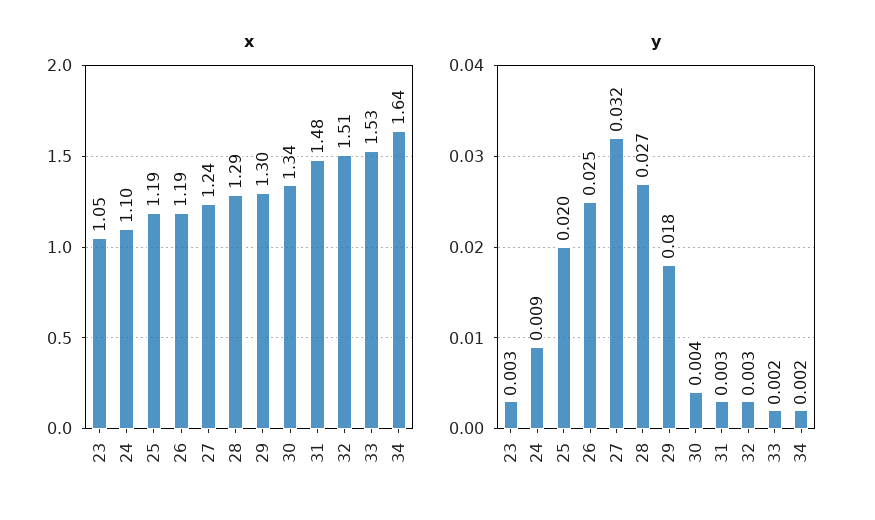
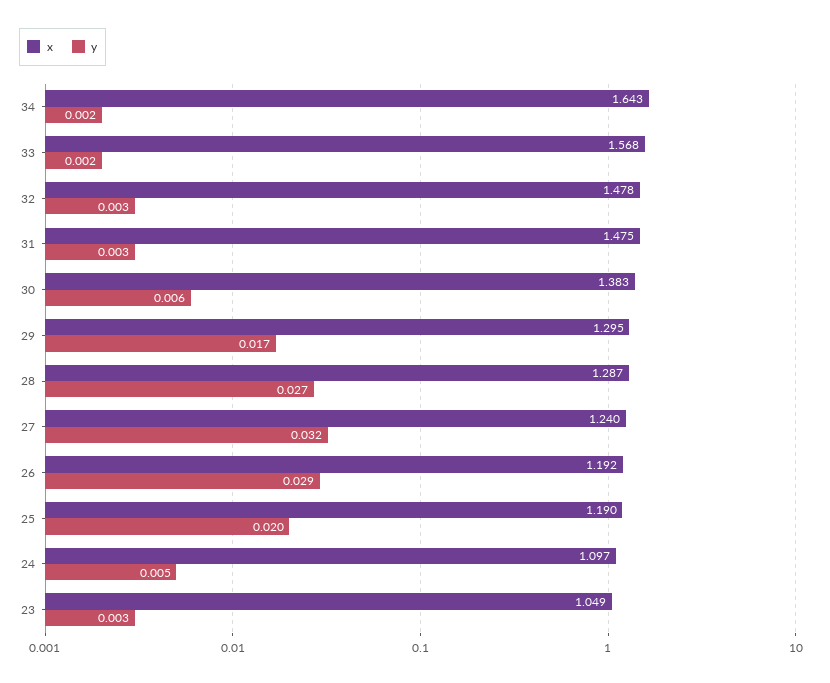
x, 30: 1.34 -> 1.383
x, 32: 1.51 -> 1.478
x, 33: 1.53 -> 1.568
y, 24: 0.009 -> 0.005
y, 26: 0.025 -> 0.029
y, 29: 0.018 -> 0.017
y, 30: 0.004 -> 0.006

